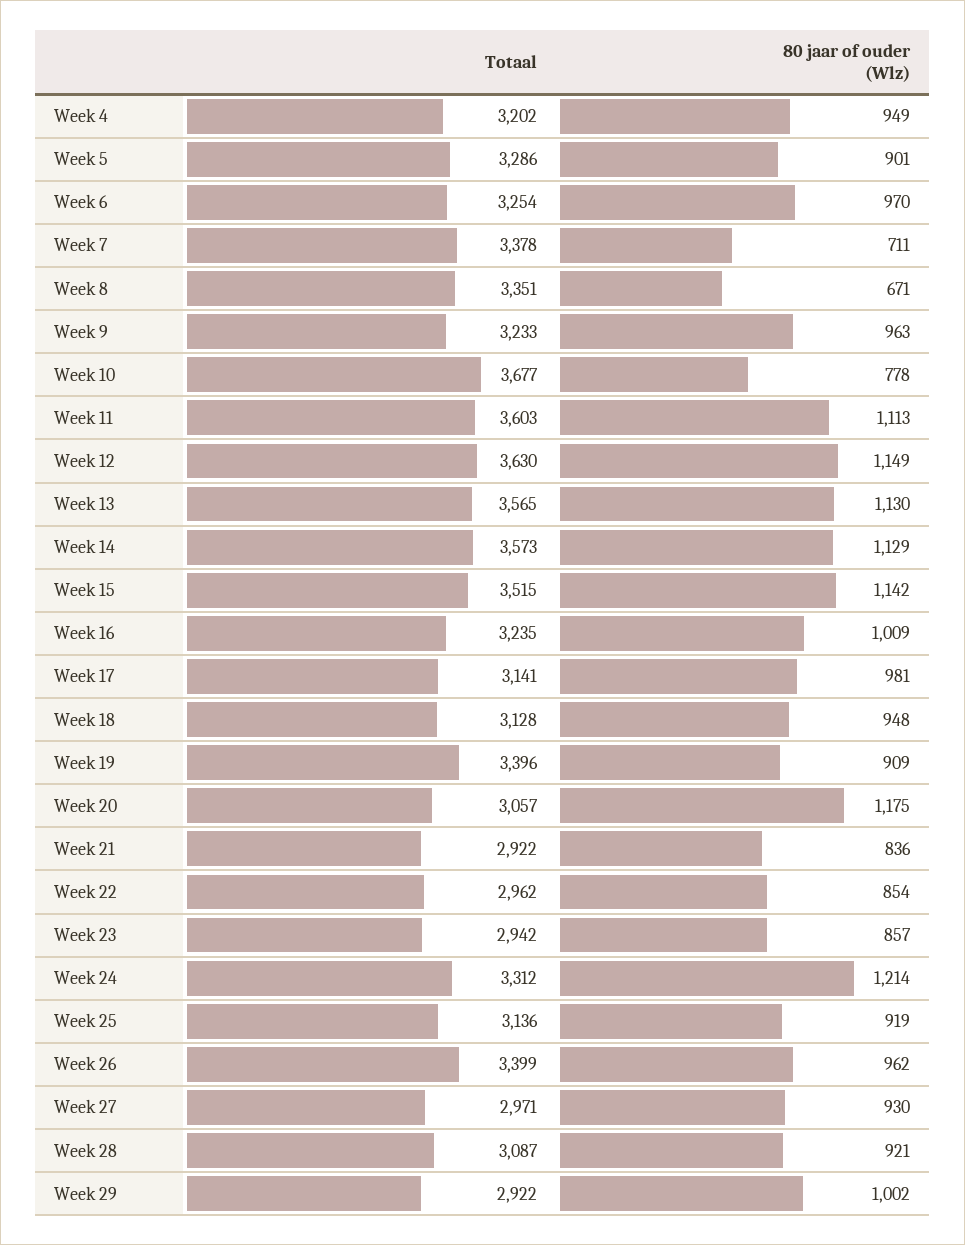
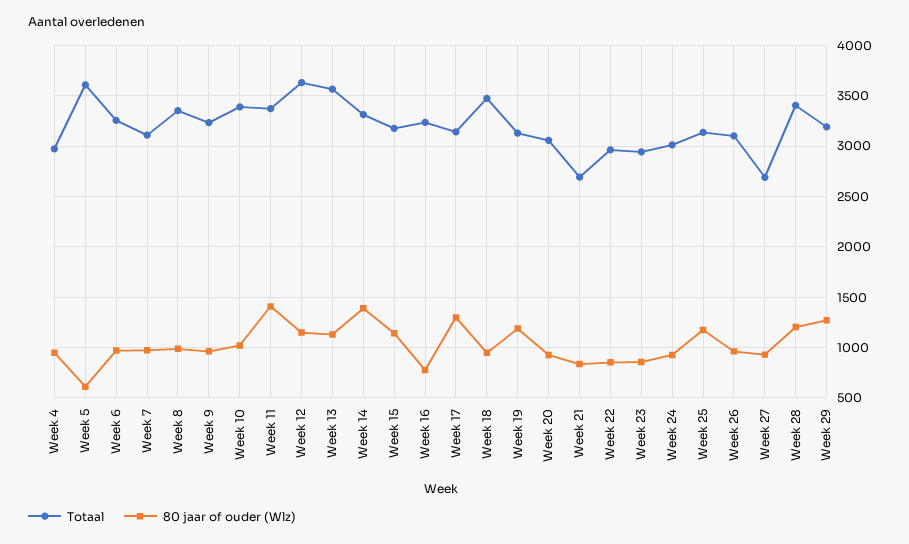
Totaal, Week 4: 3202 -> 3000
Totaal, Week 5: 3286 -> 3600
80 jaar of ouder (Wlz), Week 5: 901 -> 600
Totaal, Week 7: 3378 -> 3100
80 jaar of ouder (Wlz), Week 7: 711 -> 1000
80 jaar of ouder (Wlz), Week 8: 671 -> 1000
Totaal, Week 10: 3677 -> 3400
80 jaar of ouder (Wlz), Week 10: 778 -> 1000
Totaal, Week 11: 3603 -> 3400
80 jaar of ouder (Wlz), Week 11: 1113 -> 1400
Totaal, Week 14: 3573 -> 3300
80 jaar of ouder (Wlz), Week 14: 1129 -> 1400
Totaal, Week 15: 3515 -> 3200
80 jaar of ouder (Wlz), Week 16: 1009 -> 800
80 jaar of ouder (Wlz), Week 17: 981 -> 1300
Totaal, Week 18: 3128 -> 3500
Totaal, Week 19: 3396 -> 3100
80 jaar of ouder (Wlz), Week 19: 909 -> 1200
80 jaar of ouder (Wlz), Week 20: 1175 -> 900
Totaal, Week 21: 2922 -> 2700
Totaal, Week 24: 3312 -> 3000
80 jaar of ouder (Wlz), Week 24: 1214 -> 900
80 jaar of ouder (Wlz), Week 25: 919 -> 1200
Totaal, Week 26: 3399 -> 3100
Totaal, Week 27: 2971 -> 2700
Totaal, Week 28: 3087 -> 3400
80 jaar of ouder (Wlz), Week 28: 921 -> 1200
Totaal, Week 29: 2922 -> 3200
80 jaar of ouder (Wlz), Week 29: 1002 -> 1300

